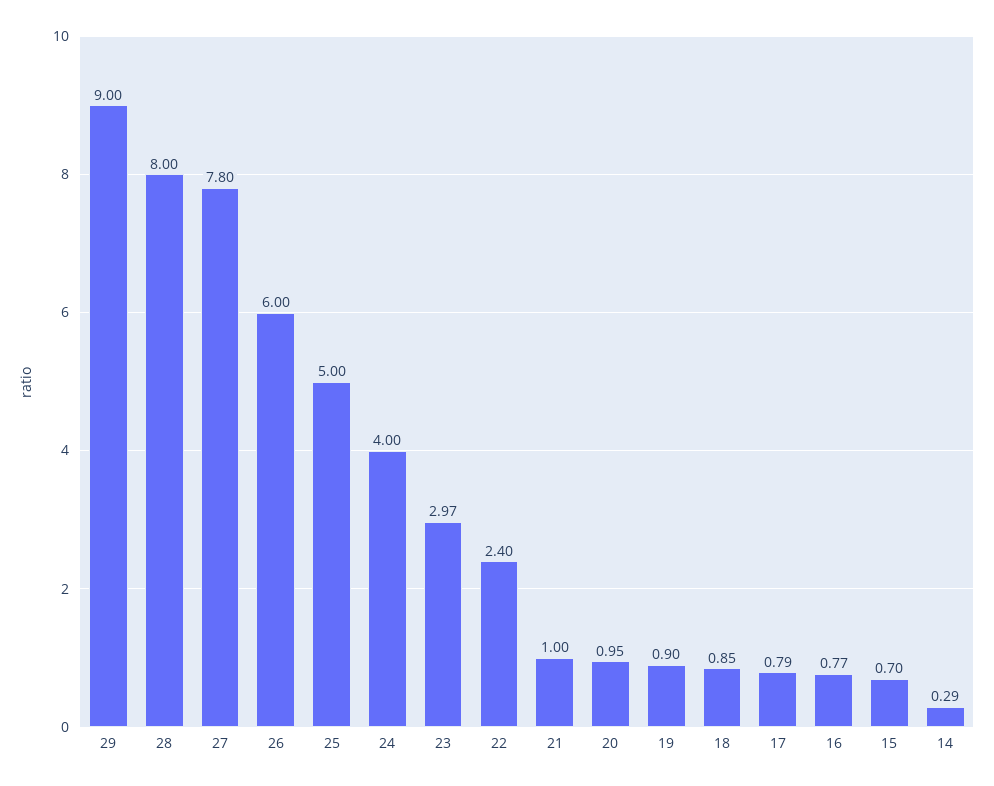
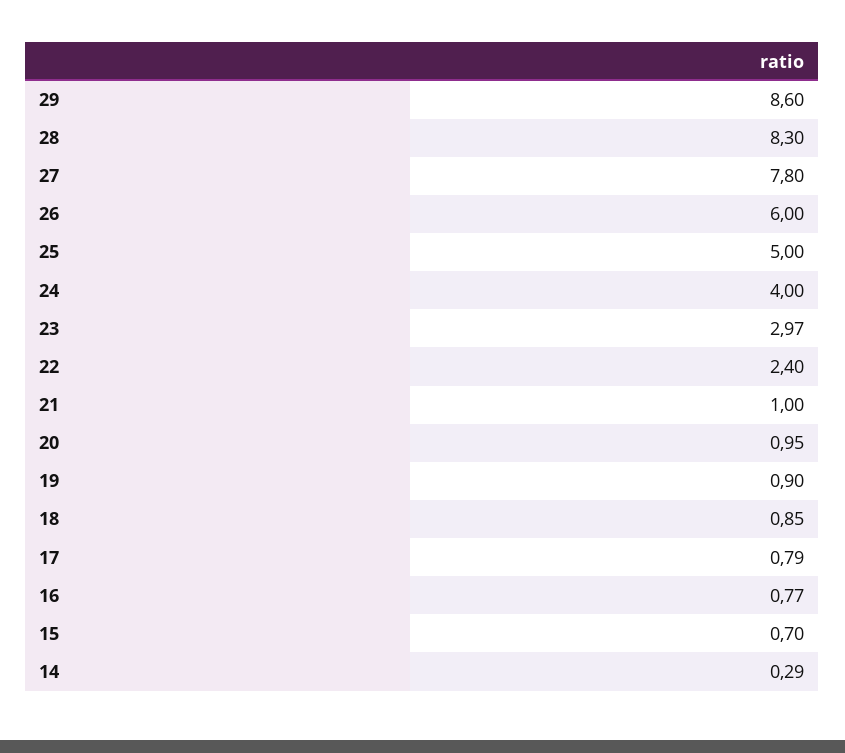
29: 9 -> 8.6
28: 8 -> 8.3

